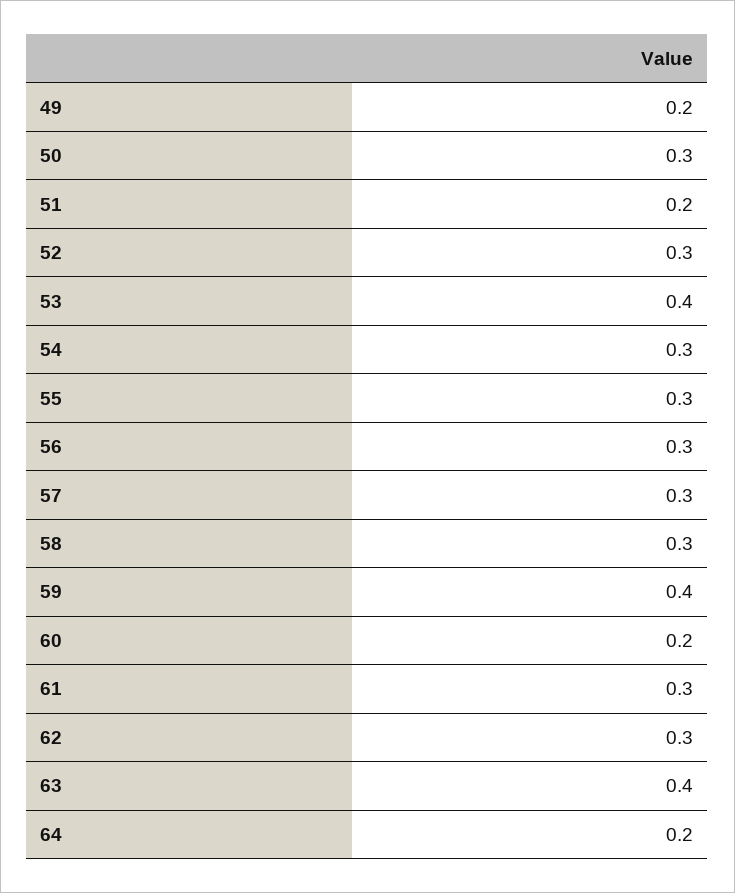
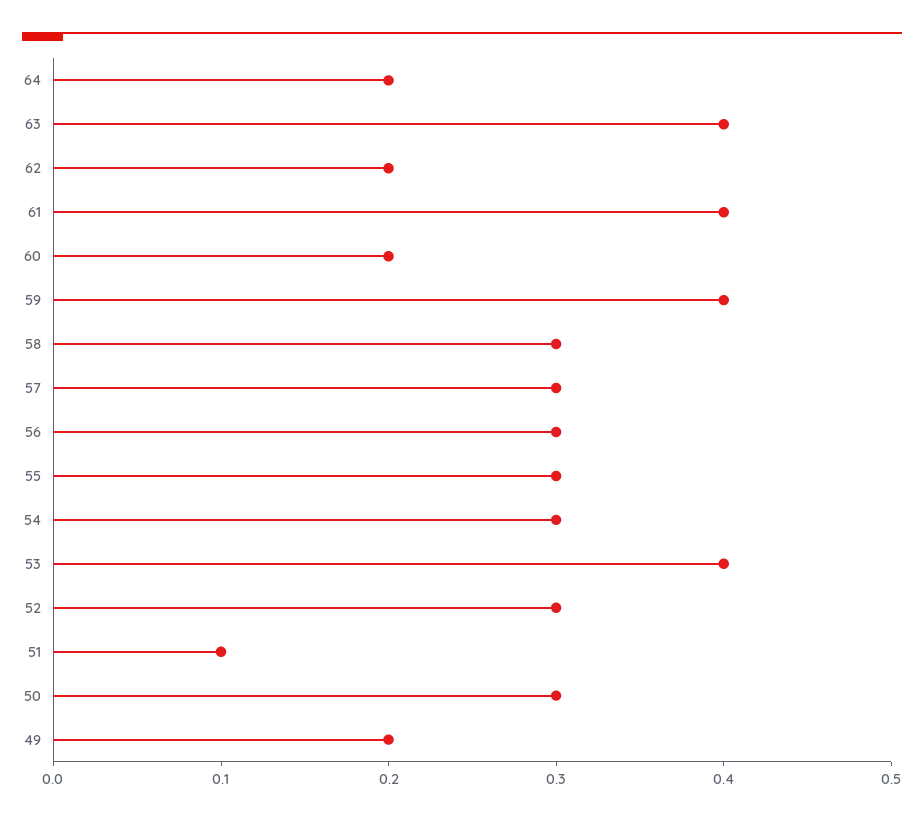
51: 0.2 -> 0.1
61: 0.3 -> 0.4
62: 0.3 -> 0.2

